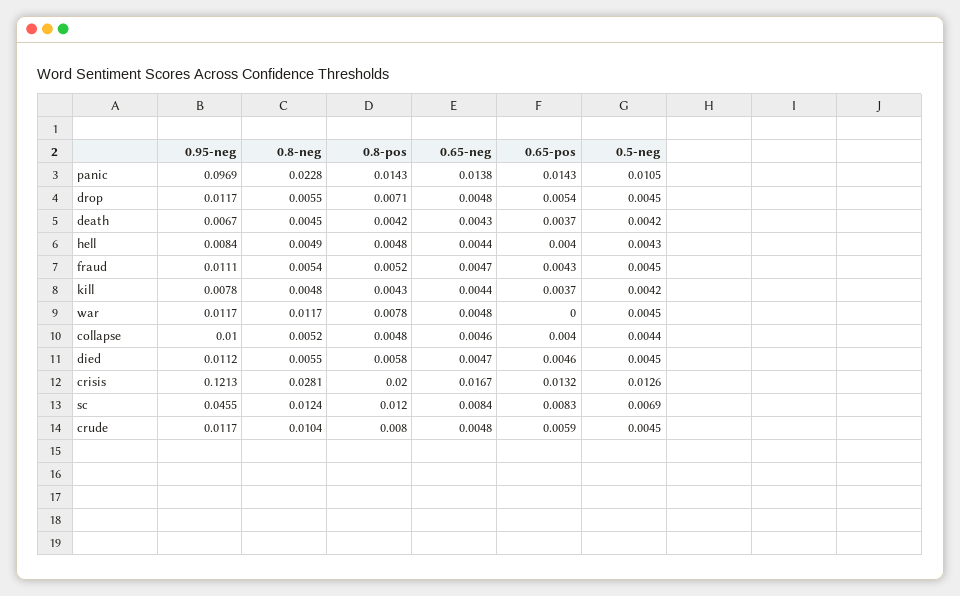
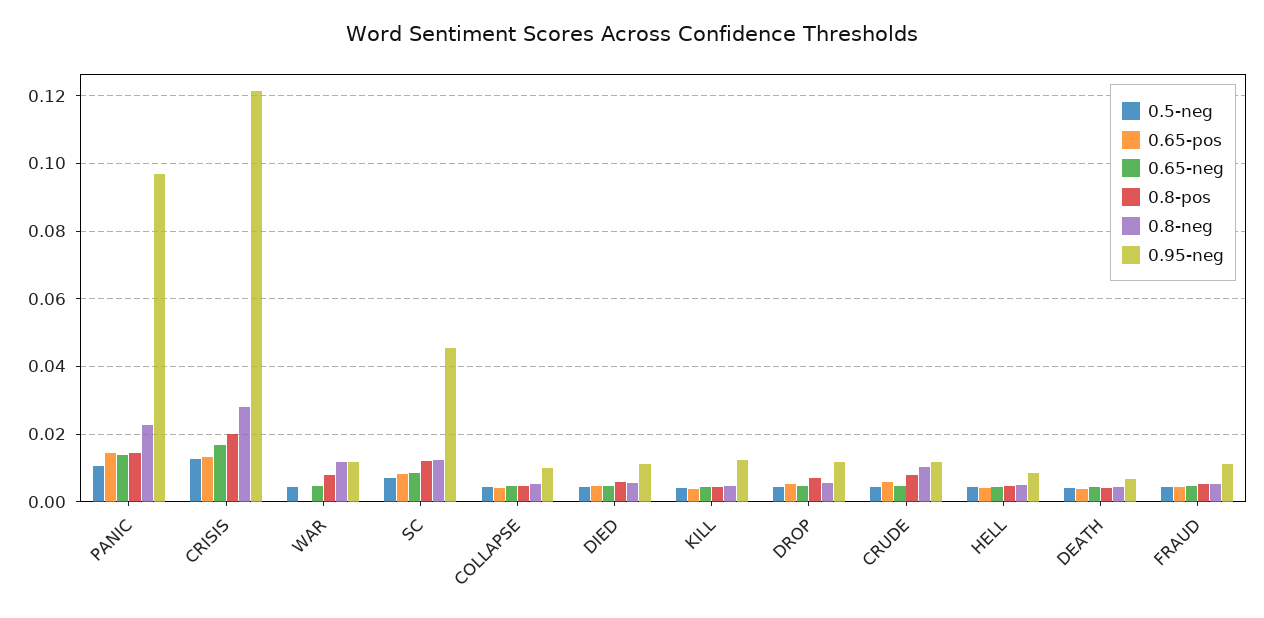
0.95-neg, kill: 0.0078 -> 0.012

